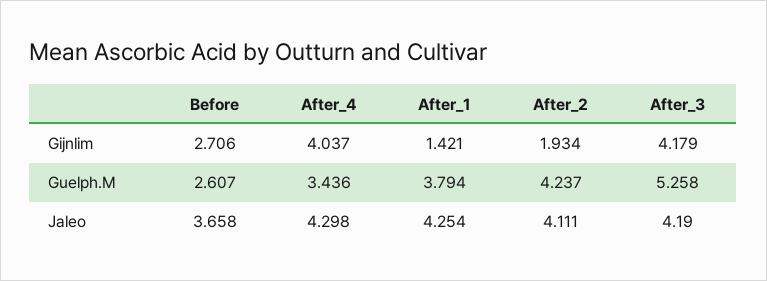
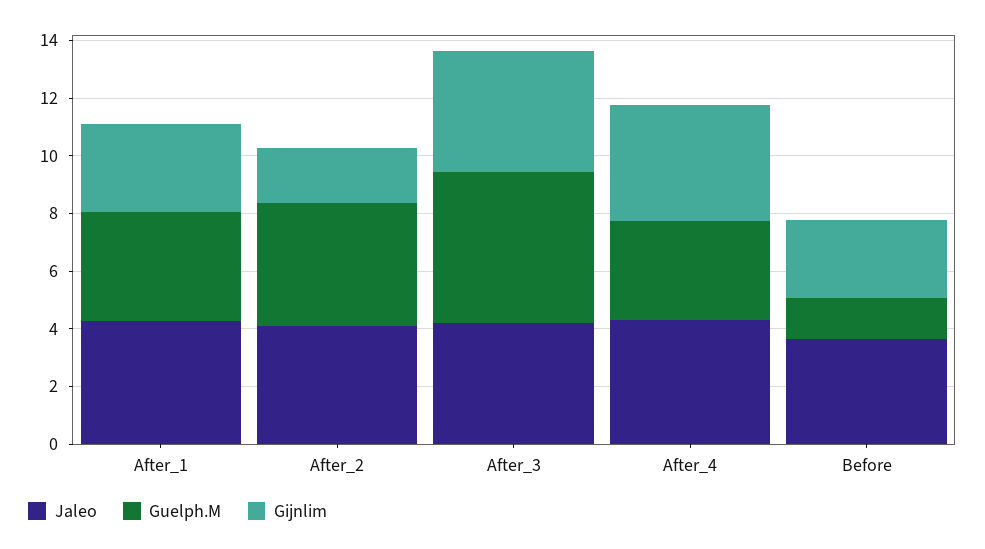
Gijnlim, After_1: 1.421 -> 3
Guelph.M, Before: 2.607 -> 1.5

